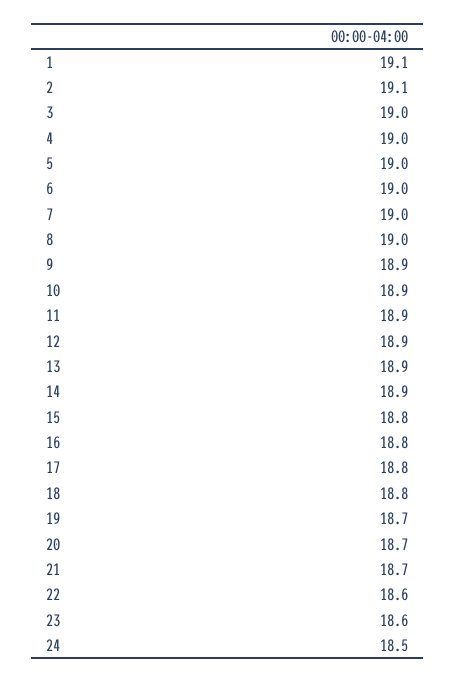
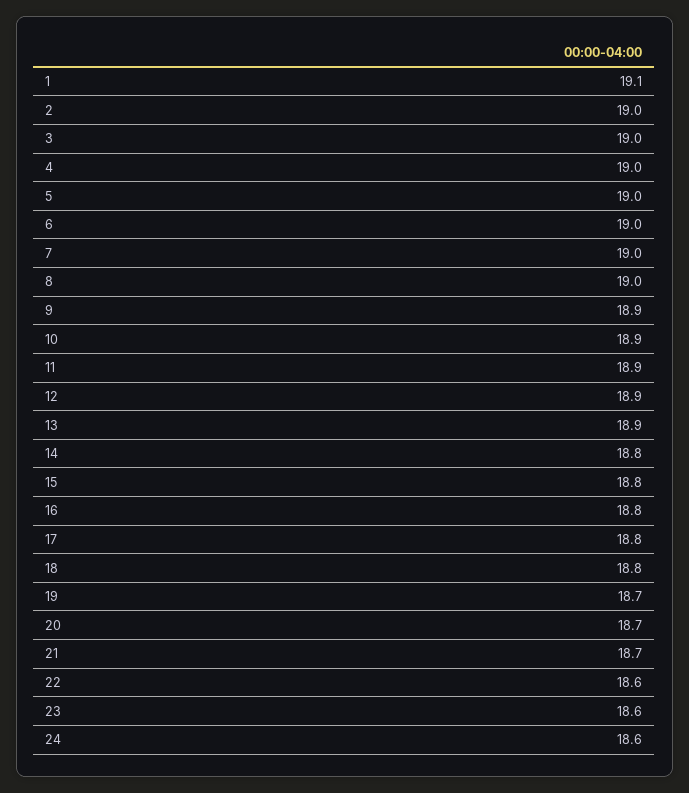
2: 19.1 -> 19
14: 18.9 -> 18.8
24: 18.5 -> 18.6

